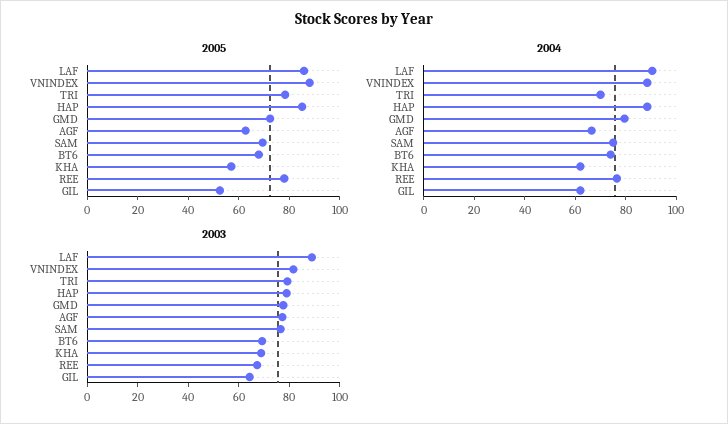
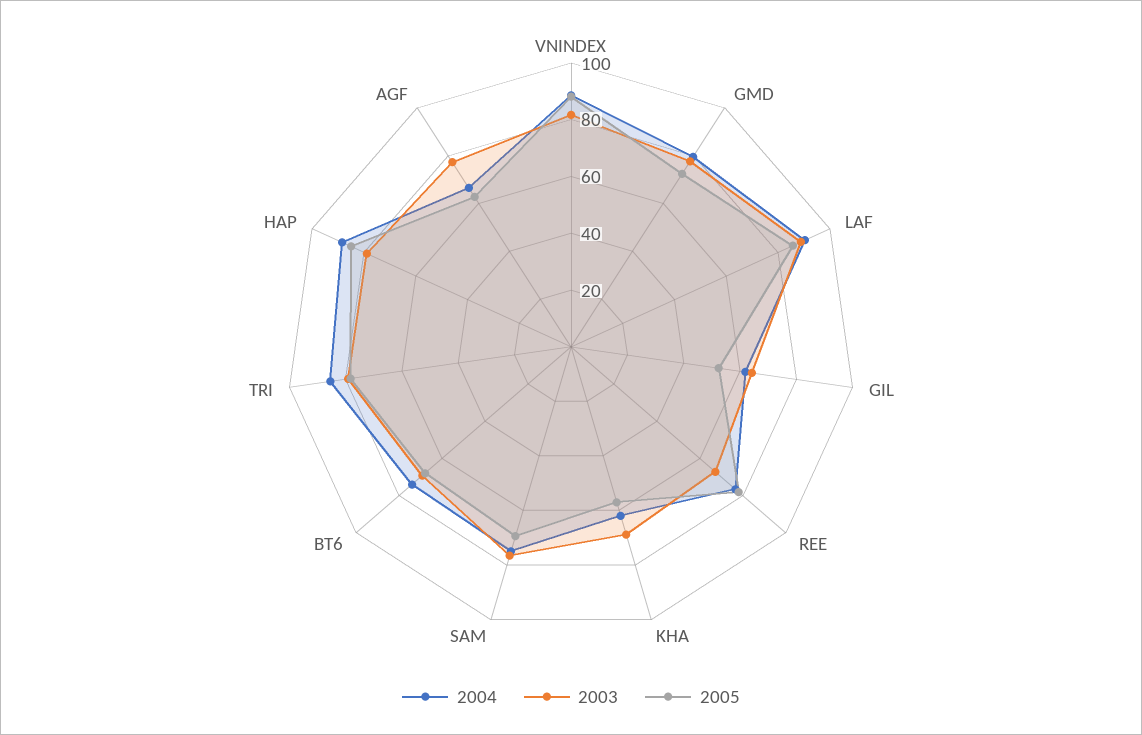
2004, TRI: 70 -> 85

